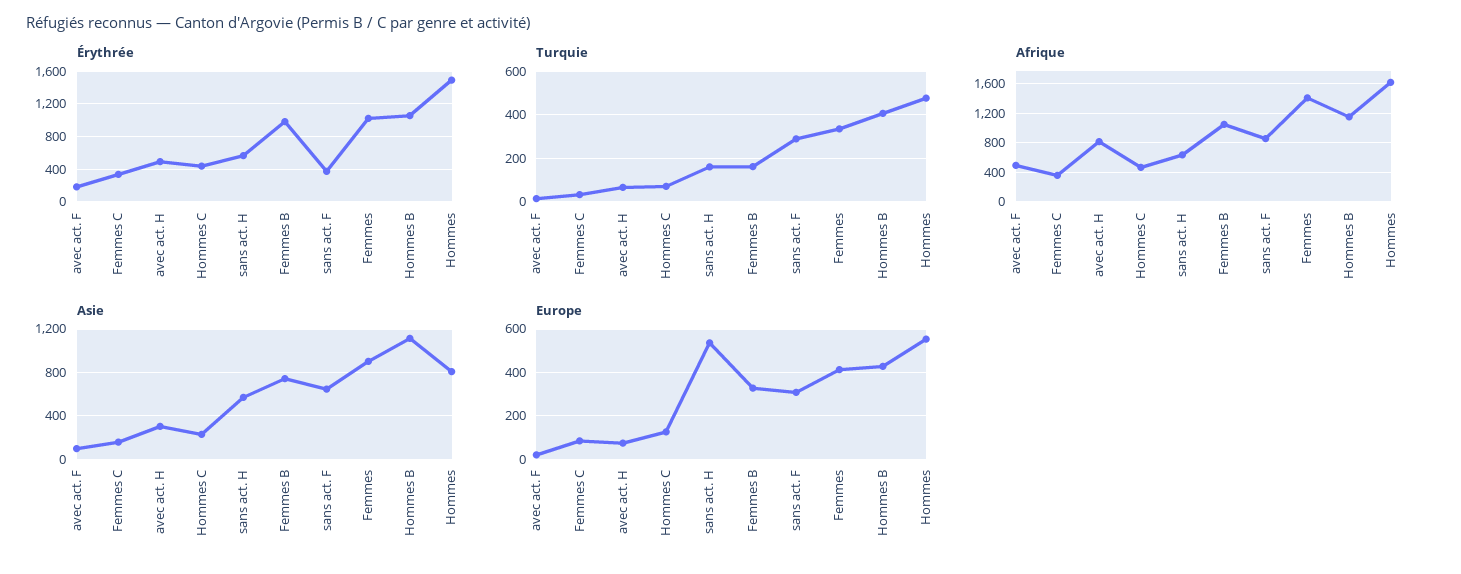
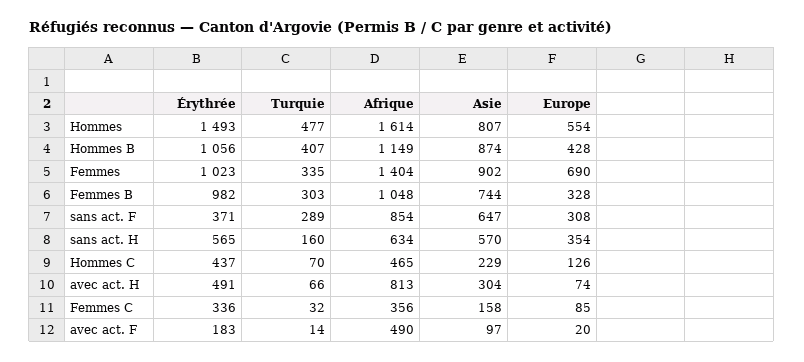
Turquie, Femmes B: 150 -> 303
Asie, Hommes B: 1100 -> 874
Europe, sans act. H: 550 -> 354
Europe, Femmes: 400 -> 690

